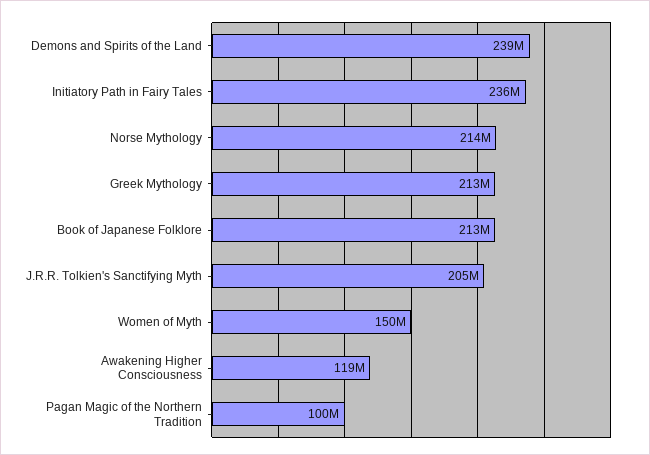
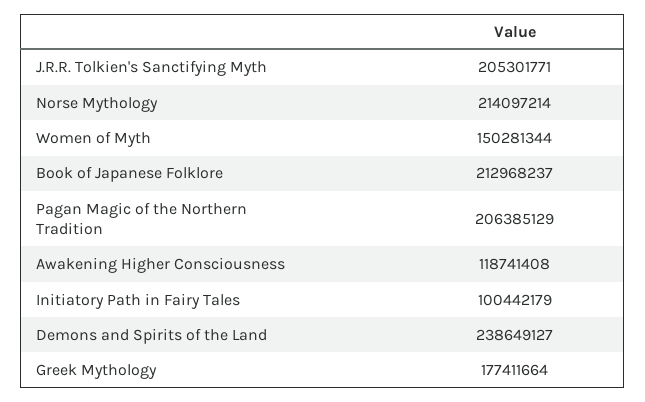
Initiatory Path in Fairy Tales: 236000000 -> 100442179
Greek Mythology: 213000000 -> 177411664
Pagan Magic of the Northern Tradition: 100000000 -> 206385129

